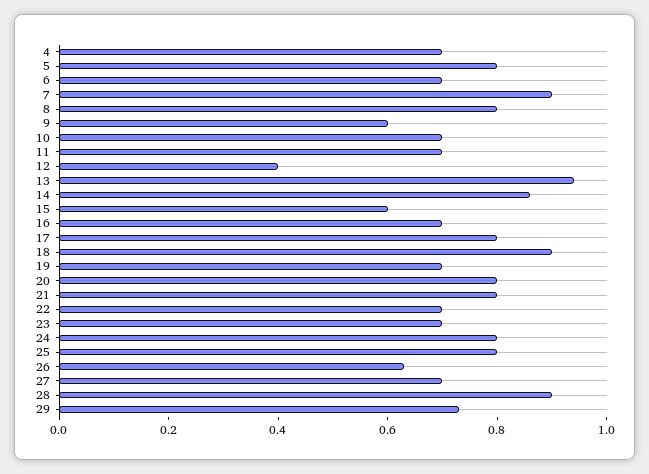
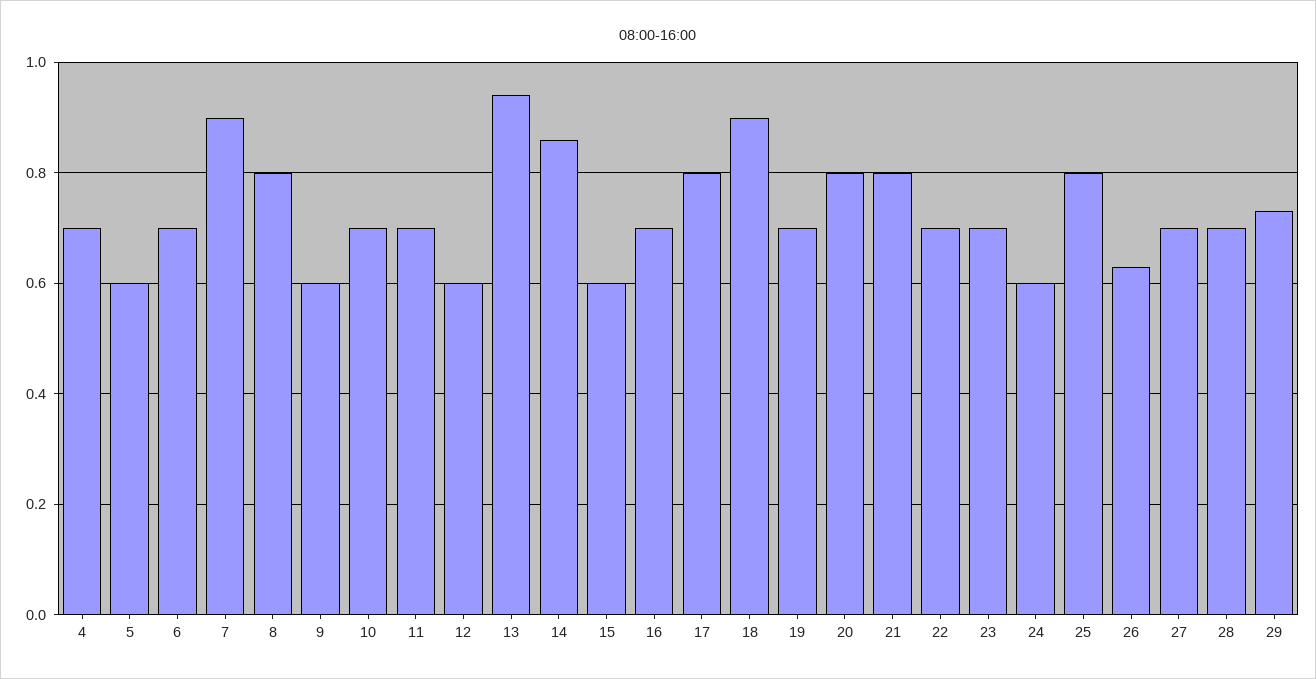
5: 0.8 -> 0.6
12: 0.4 -> 0.6
24: 0.8 -> 0.6
28: 0.9 -> 0.7

